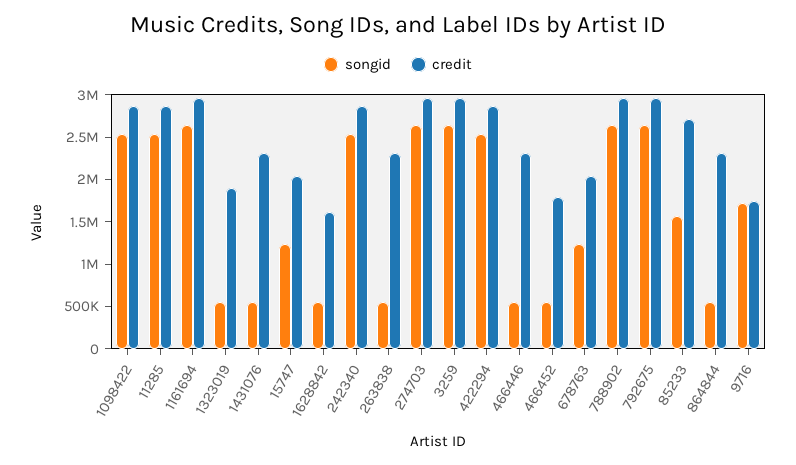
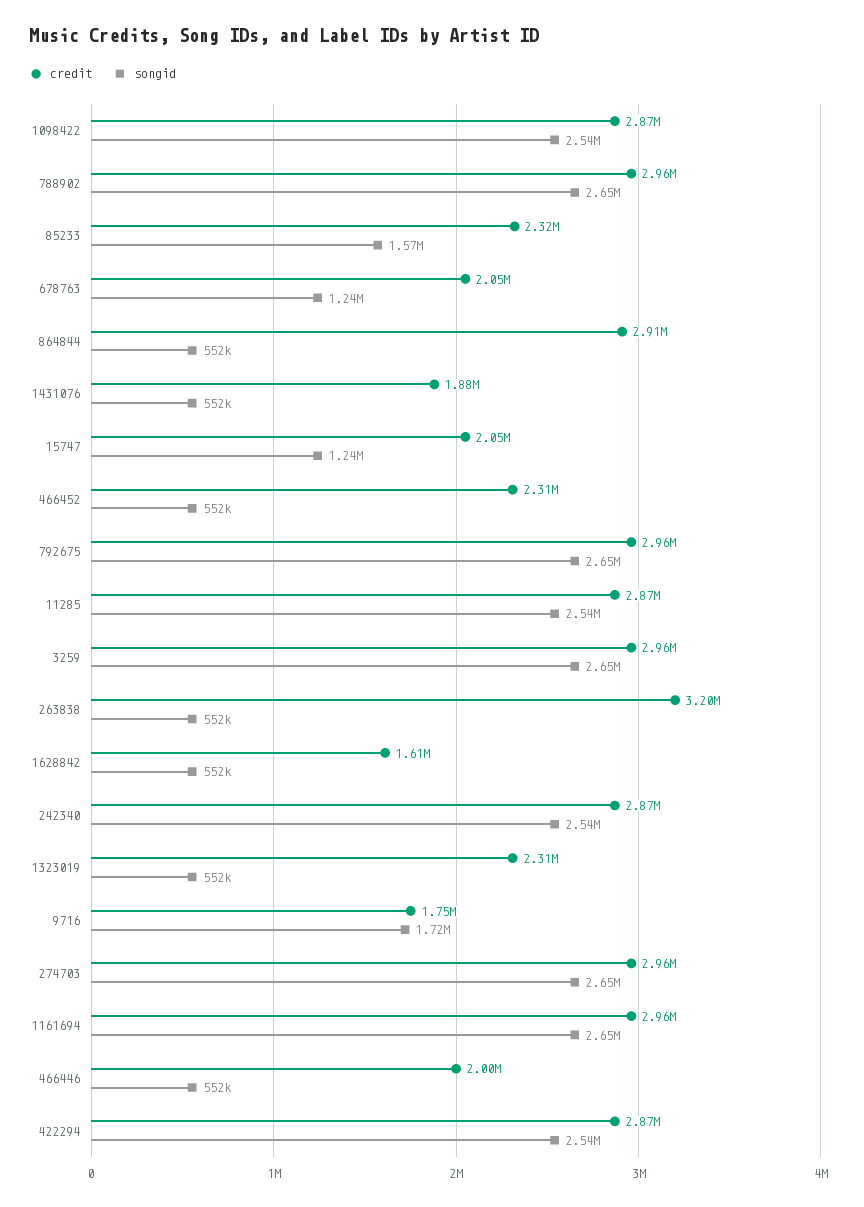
credit, 1323019: 1900000 -> 2310000
credit, 1431076: 2300000 -> 1880000
credit, 263838: 2300000 -> 3200000
credit, 466446: 2300000 -> 2000000
credit, 466452: 1800000 -> 2310000
credit, 85233: 2700000 -> 2320000
credit, 864844: 2300000 -> 2910000

